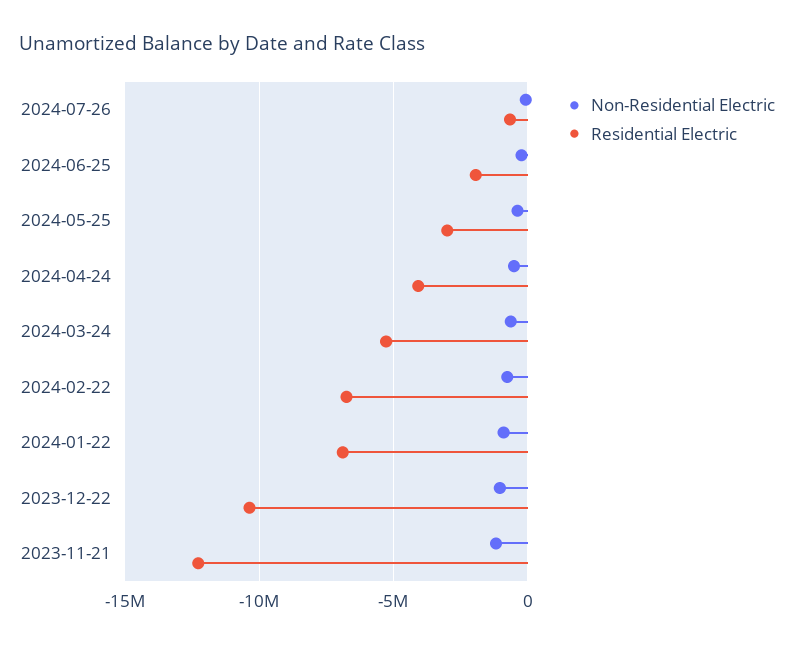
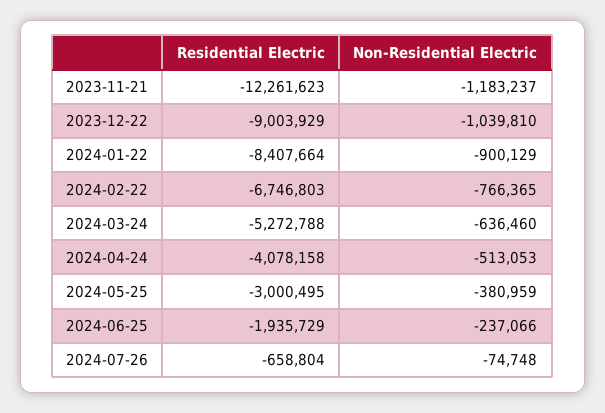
Residential Electric, 2024-01-22: -7000000 -> -8407664
Residential Electric, 2023-12-22: -10500000 -> -9003929

